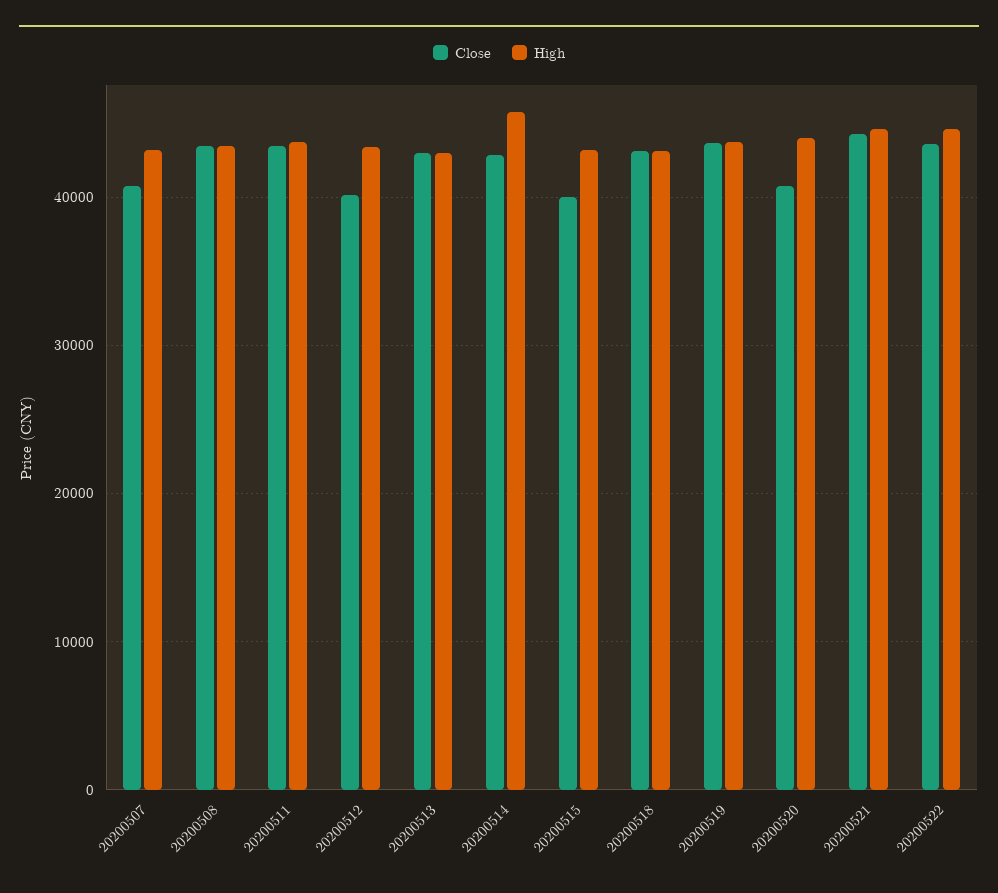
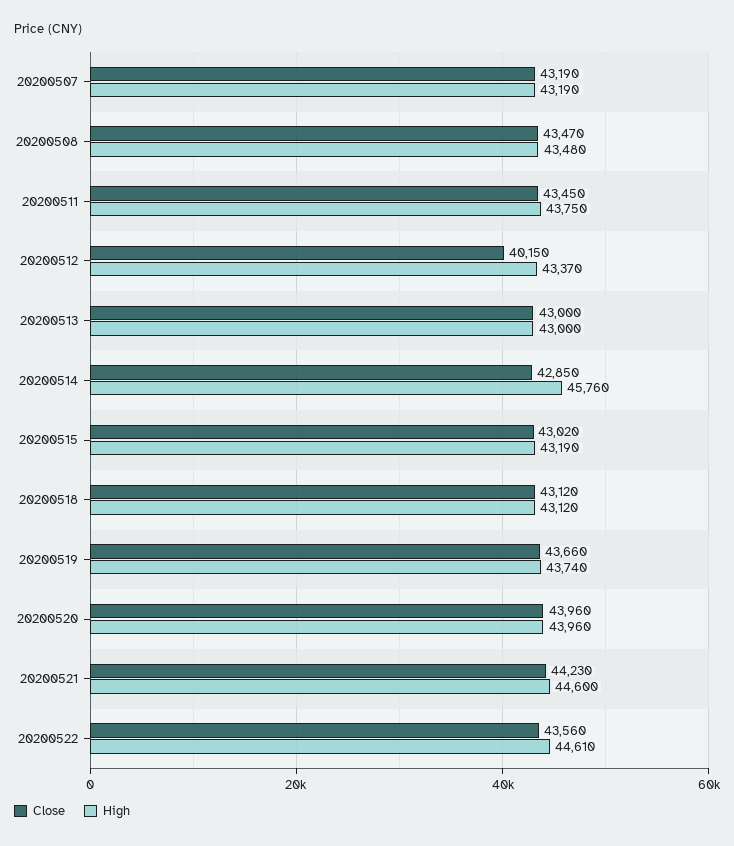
Close, 20200507: 41000 -> 43190
Close, 20200515: 40000 -> 43020
Close, 20200520: 41000 -> 43960

